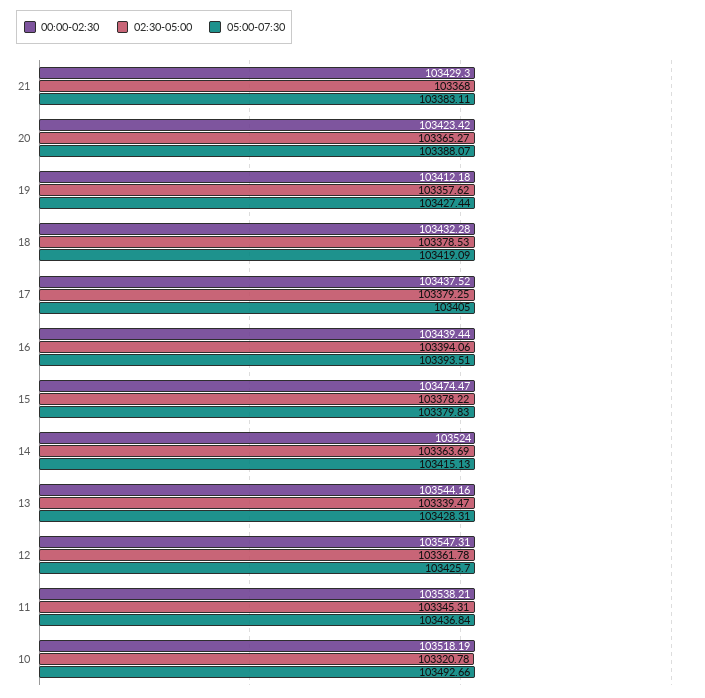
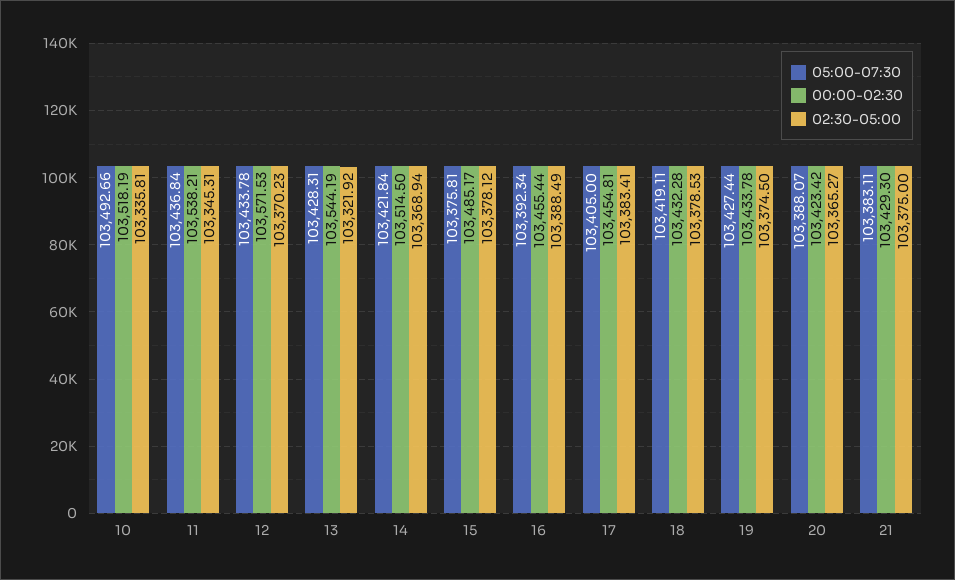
02:30-05:00, 21: 103368 -> 103375
00:00-02:30, 19: 103412.18 -> 103433.78
02:30-05:00, 19: 103357.62 -> 103374.5
05:00-07:30, 18: 103419.09 -> 103419.11
00:00-02:30, 17: 103437.52 -> 103454.81
02:30-05:00, 17: 103379.25 -> 103383.41
00:00-02:30, 16: 103439.44 -> 103455.44
02:30-05:00, 16: 103394.06 -> 103388.49
05:00-07:30, 16: 103393.51 -> 103392.34
00:00-02:30, 15: 103474.47 -> 103485.17
02:30-05:00, 15: 103378.22 -> 103378.12
05:00-07:30, 15: 103379.83 -> 103375.81
00:00-02:30, 14: 103524 -> 103514.5
02:30-05:00, 14: 103363.69 -> 103368.94
05:00-07:30, 14: 103415.13 -> 103421.84
00:00-02:30, 13: 103544.16 -> 103544.19
02:30-05:00, 13: 103339.47 -> 103321.92
00:00-02:30, 12: 103547.31 -> 103571.53
02:30-05:00, 12: 103361.78 -> 103370.23
05:00-07:30, 12: 103425.7 -> 103433.78
02:30-05:00, 10: 103320.78 -> 103335.81

